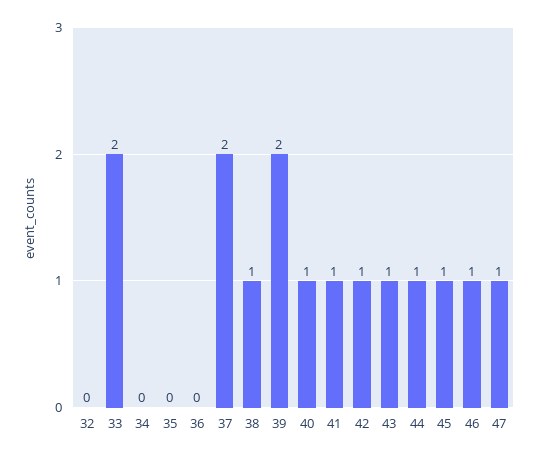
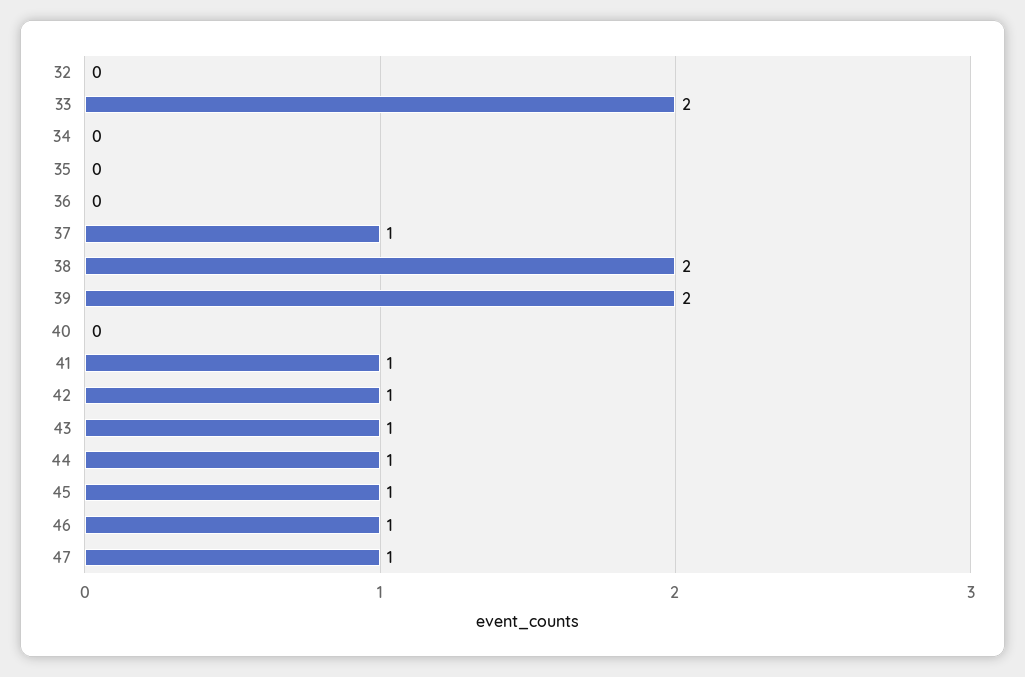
37: 2 -> 1
38: 1 -> 2
40: 1 -> 0

